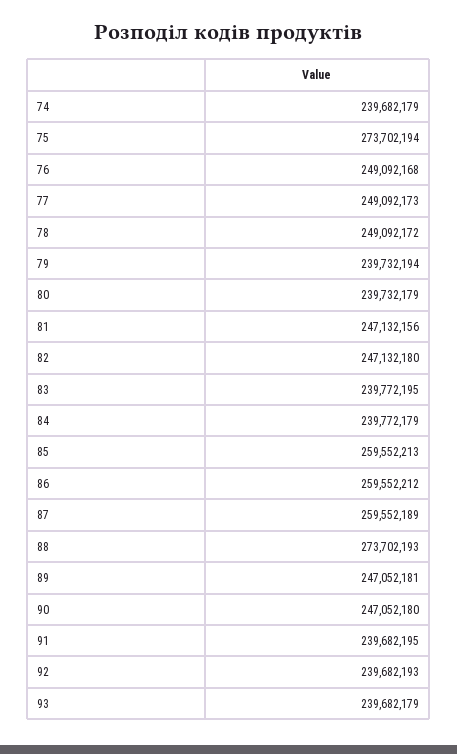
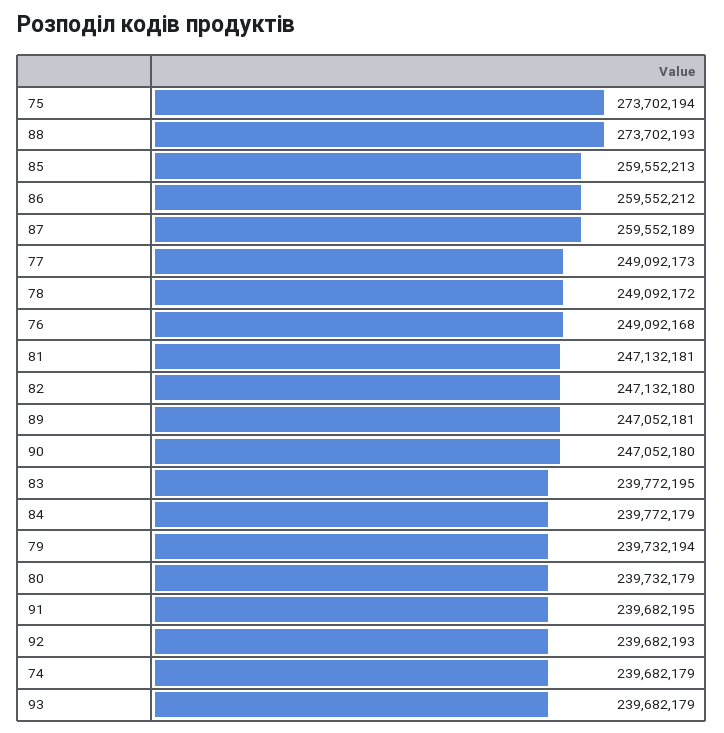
81: 247132156 -> 247132181

